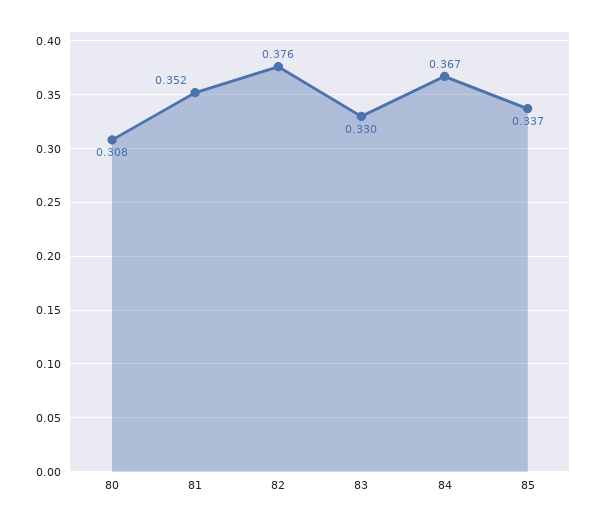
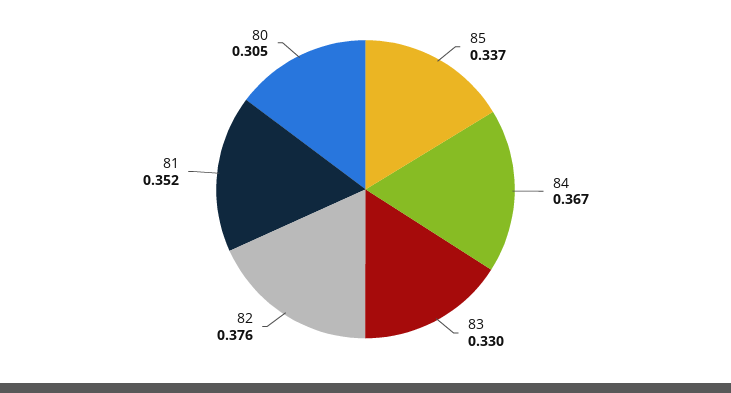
80: 0.308 -> 0.305

